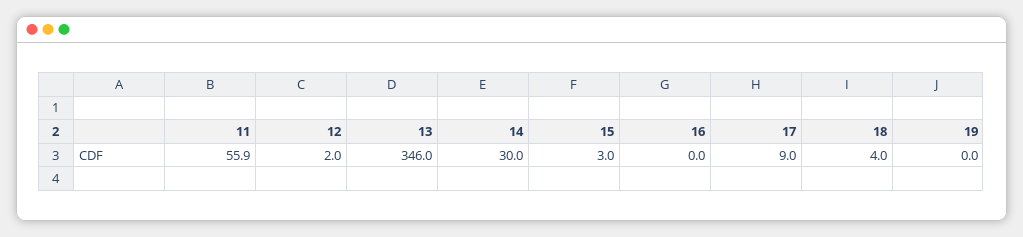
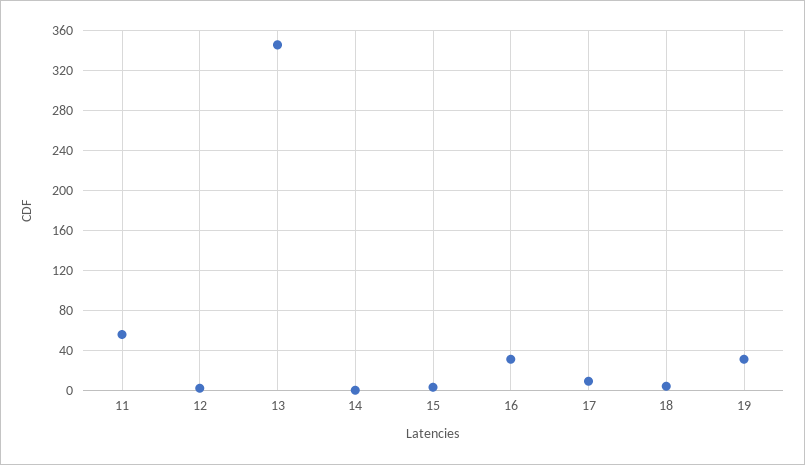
14: 30 -> 0
16: 0 -> 30
19: 0 -> 30

